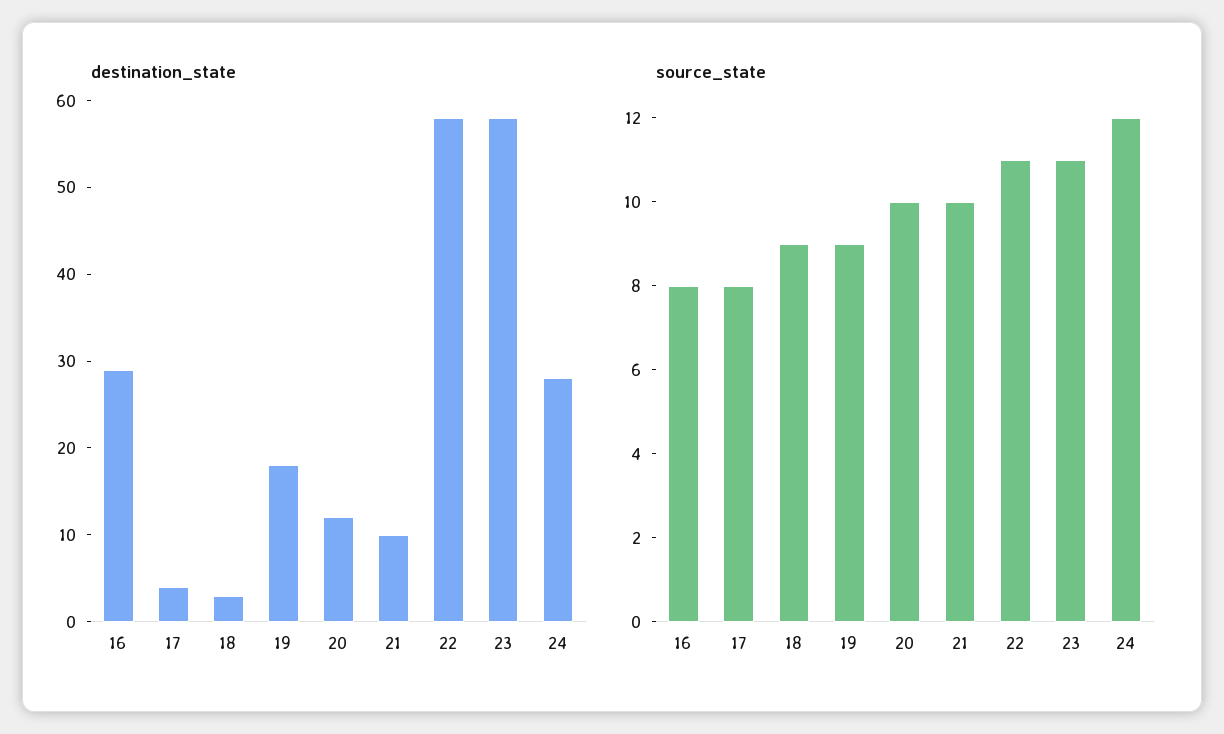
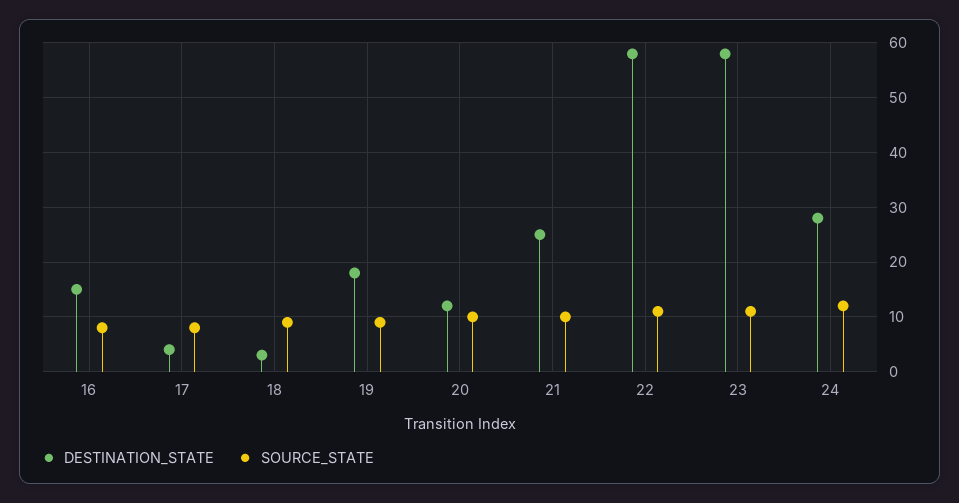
destination_state, 16: 29 -> 15
destination_state, 21: 10 -> 25

